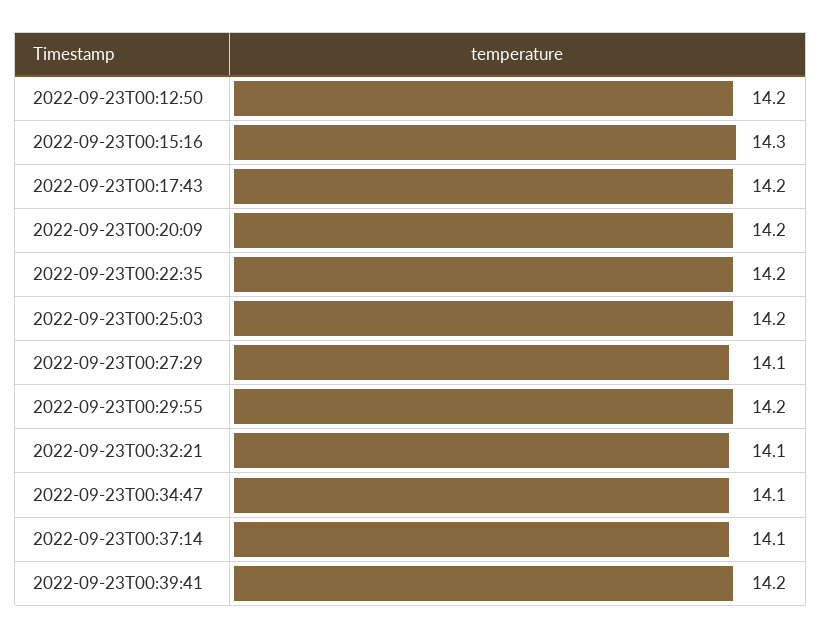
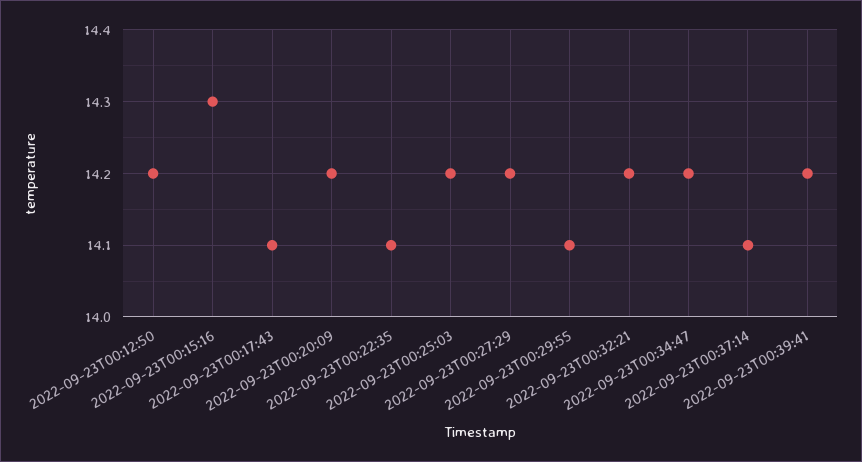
2022-09-23T00:17:43: 14.2 -> 14.1
2022-09-23T00:22:35: 14.2 -> 14.1
2022-09-23T00:27:29: 14.1 -> 14.2
2022-09-23T00:29:55: 14.2 -> 14.1
2022-09-23T00:32:21: 14.1 -> 14.2
2022-09-23T00:34:47: 14.1 -> 14.2

